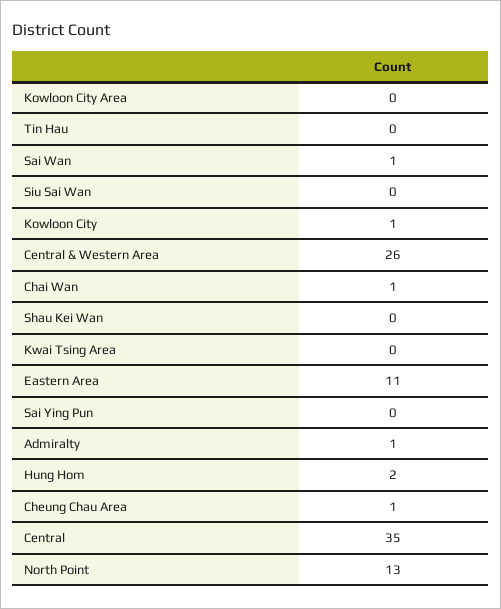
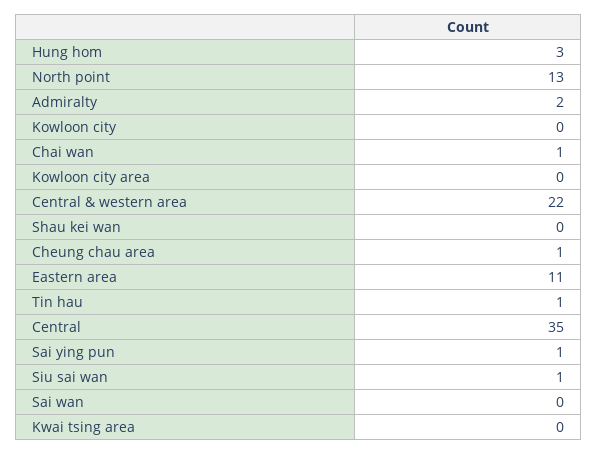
Tin Hau: 0 -> 1
Sai Wan: 1 -> 0
Siu Sai Wan: 0 -> 1
Kowloon City: 1 -> 0
Central & Western Area: 26 -> 22
Sai Ying Pun: 0 -> 1
Admiralty: 1 -> 2
Hung Hom: 2 -> 3

